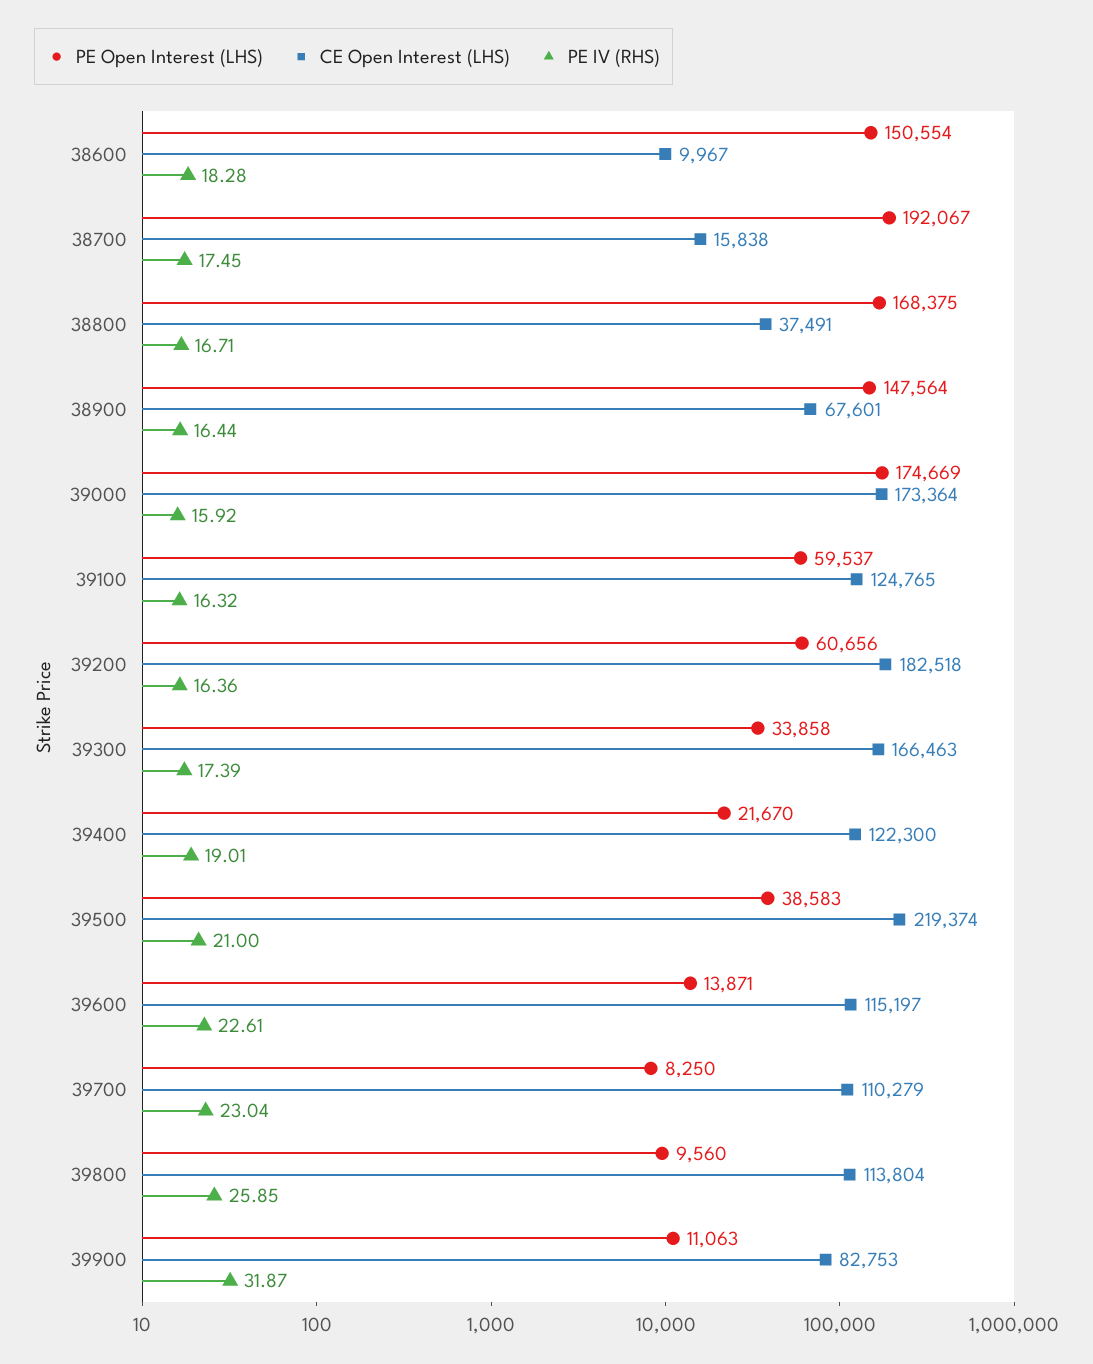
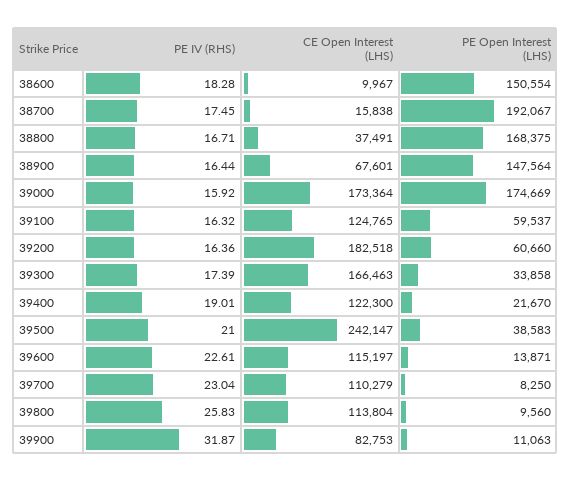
PE Open Interest (LHS), 39200: 60656 -> 60660
CE Open Interest (LHS), 39500: 219374 -> 242147
PE IV (RHS), 39800: 25.85 -> 25.83

